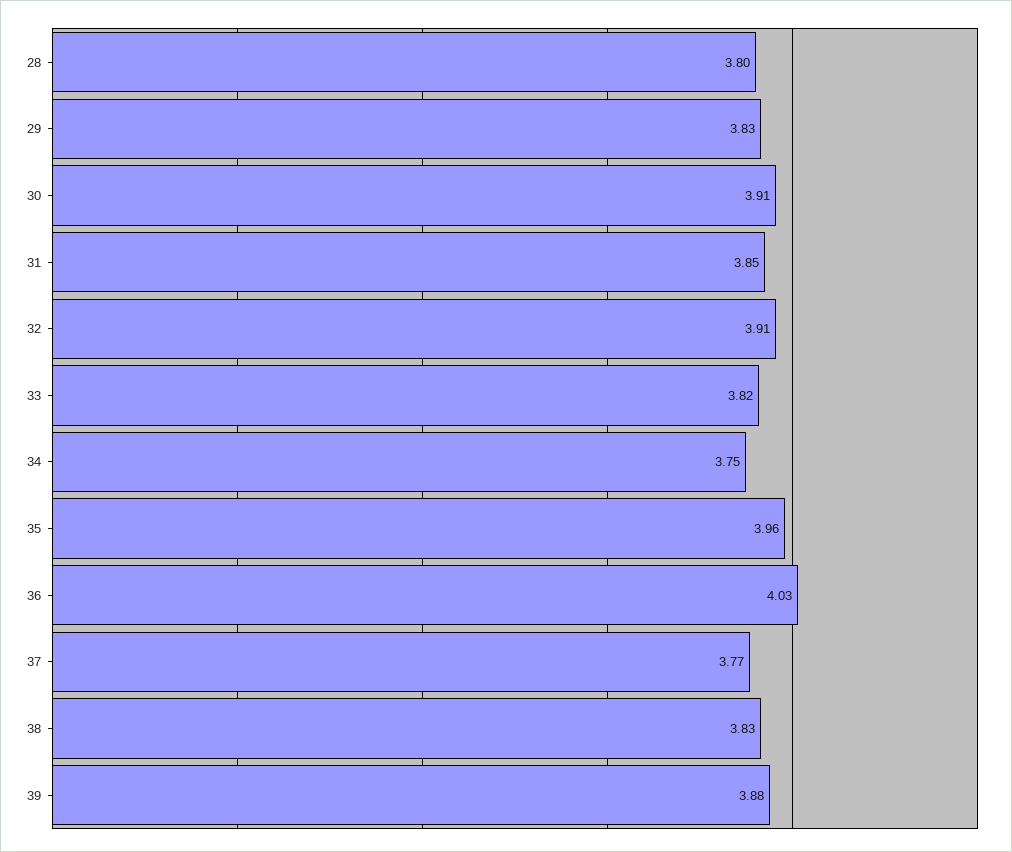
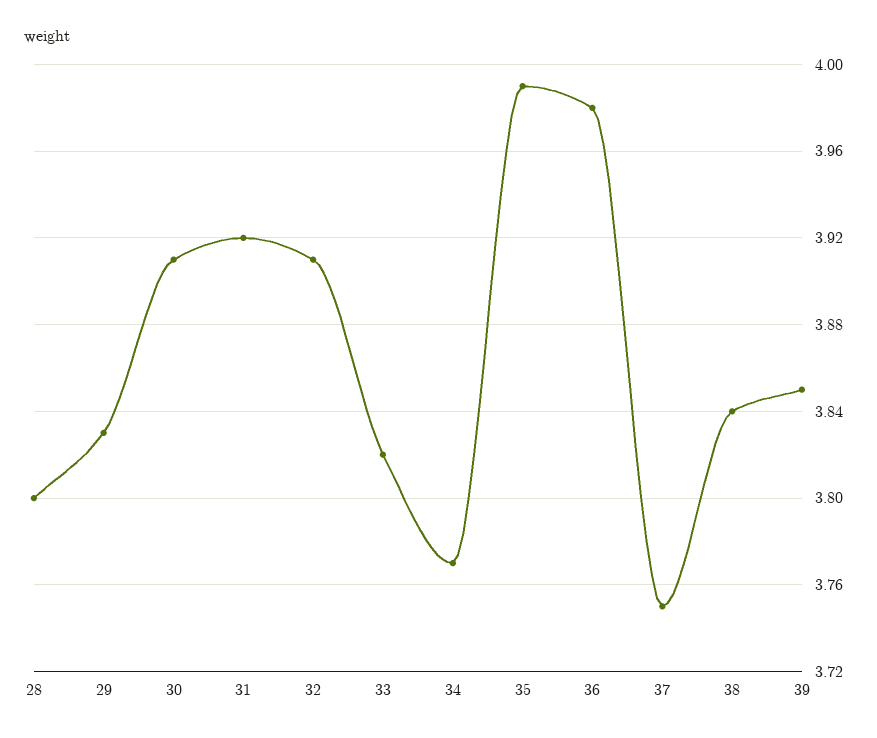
31: 3.85 -> 3.92
34: 3.75 -> 3.77
35: 3.96 -> 3.99
36: 4.03 -> 3.98
37: 3.77 -> 3.75
38: 3.83 -> 3.84
39: 3.88 -> 3.85

